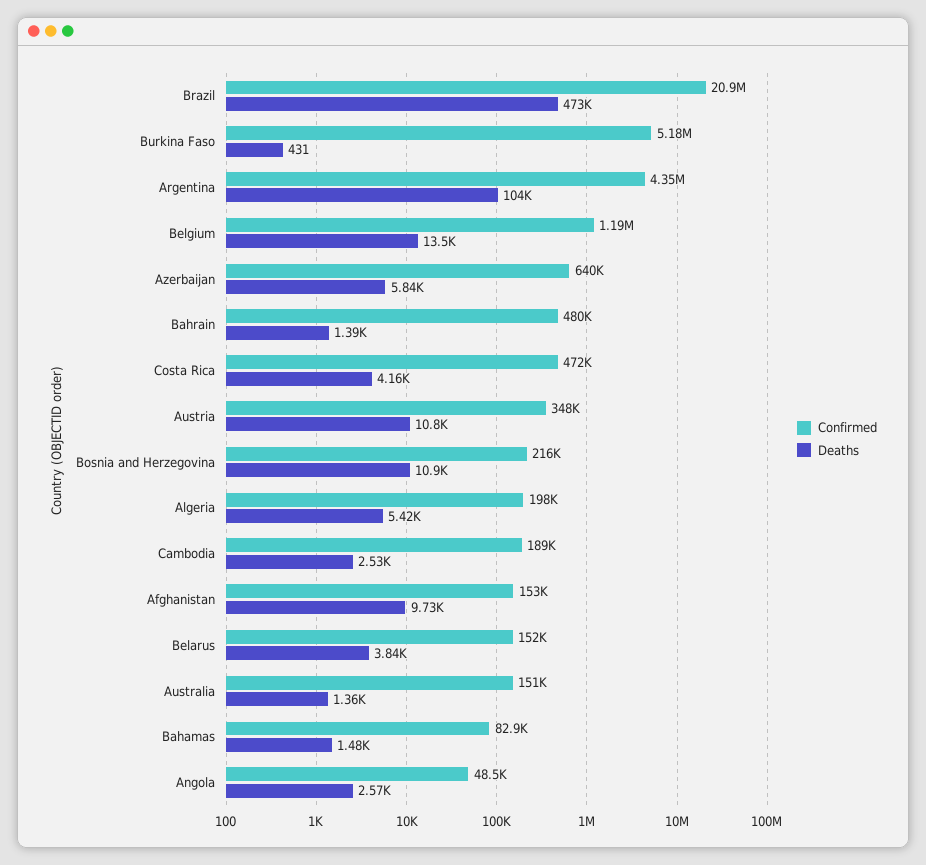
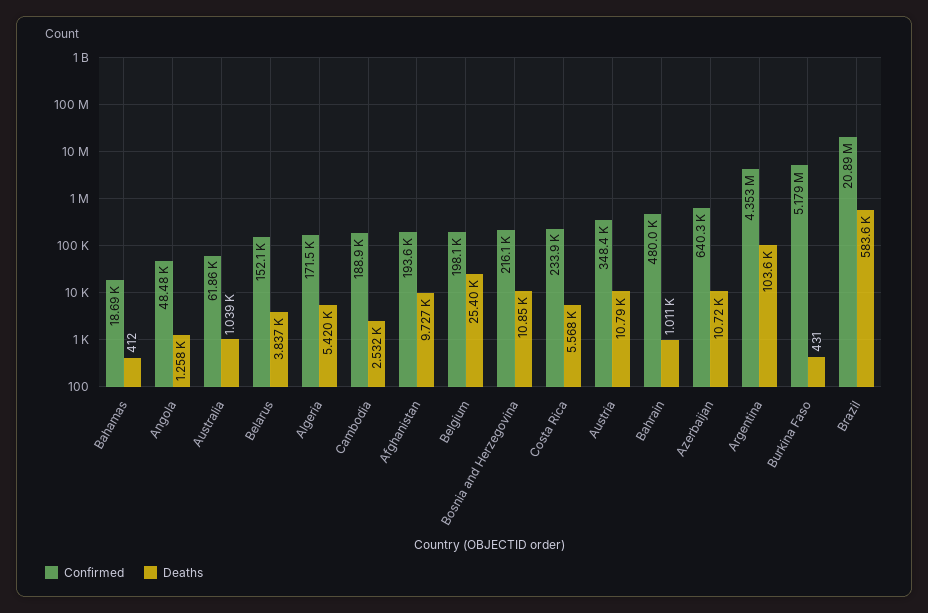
Deaths, Brazil: 473000 -> 583600
Confirmed, Belgium: 1190000 -> 198100
Deaths, Belgium: 13500 -> 25400
Deaths, Azerbaijan: 5840 -> 10720
Deaths, Bahrain: 1390 -> 1011
Confirmed, Costa Rica: 472000 -> 233900
Deaths, Costa Rica: 4160 -> 5568
Confirmed, Algeria: 198000 -> 171500
Confirmed, Afghanistan: 153000 -> 193600
Confirmed, Australia: 151000 -> 61860
Deaths, Australia: 1360 -> 1039
Confirmed, Bahamas: 82900 -> 18690
Deaths, Bahamas: 1480 -> 412
Deaths, Angola: 2570 -> 1258

